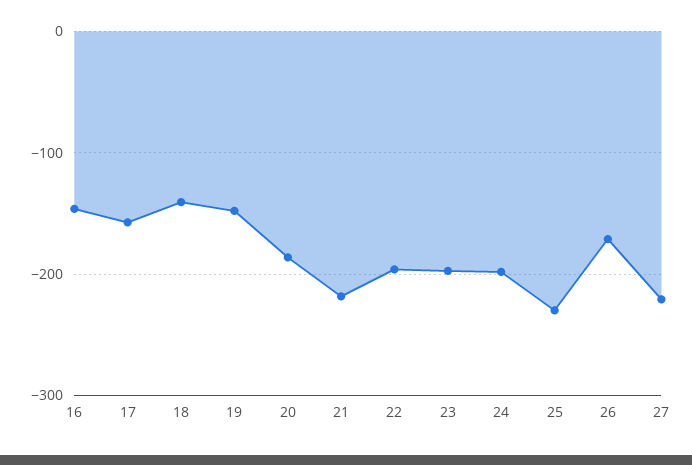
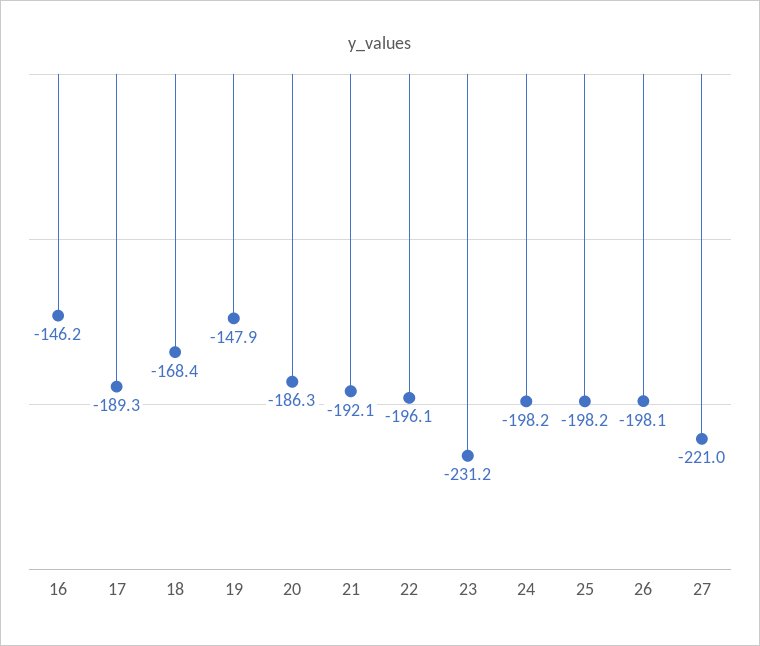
17: -160 -> -189.3
18: -140 -> -168.4
21: -220 -> -192.1
23: -200 -> -231.2
25: -230 -> -198.2
26: -170 -> -198.1

